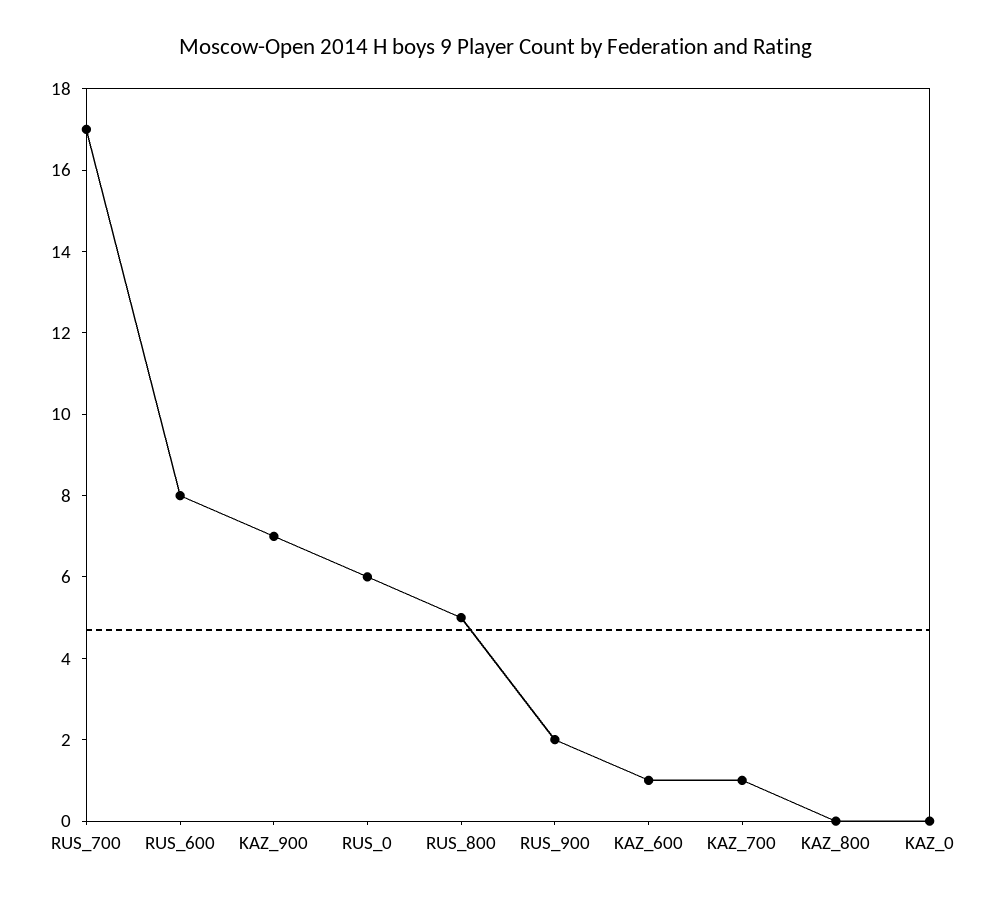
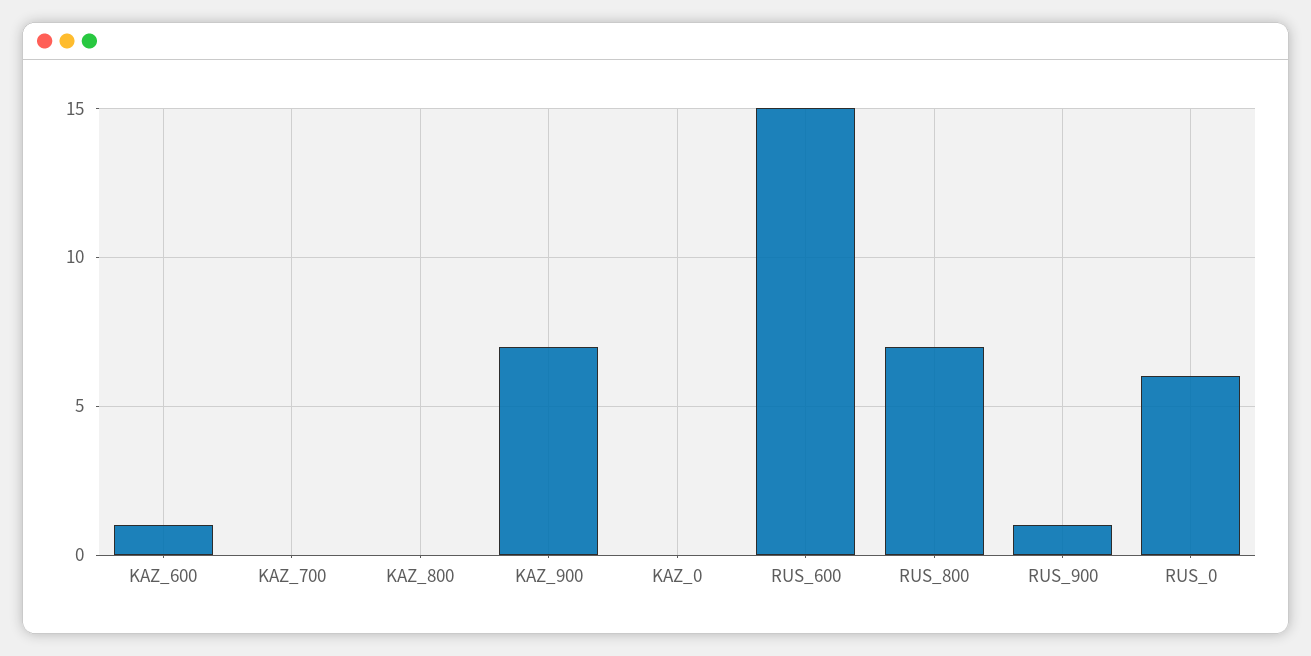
RUS_700: 17 -> none
RUS_600: 8 -> 15
RUS_800: 5 -> 7
RUS_900: 2 -> 1
KAZ_700: 1 -> 0

